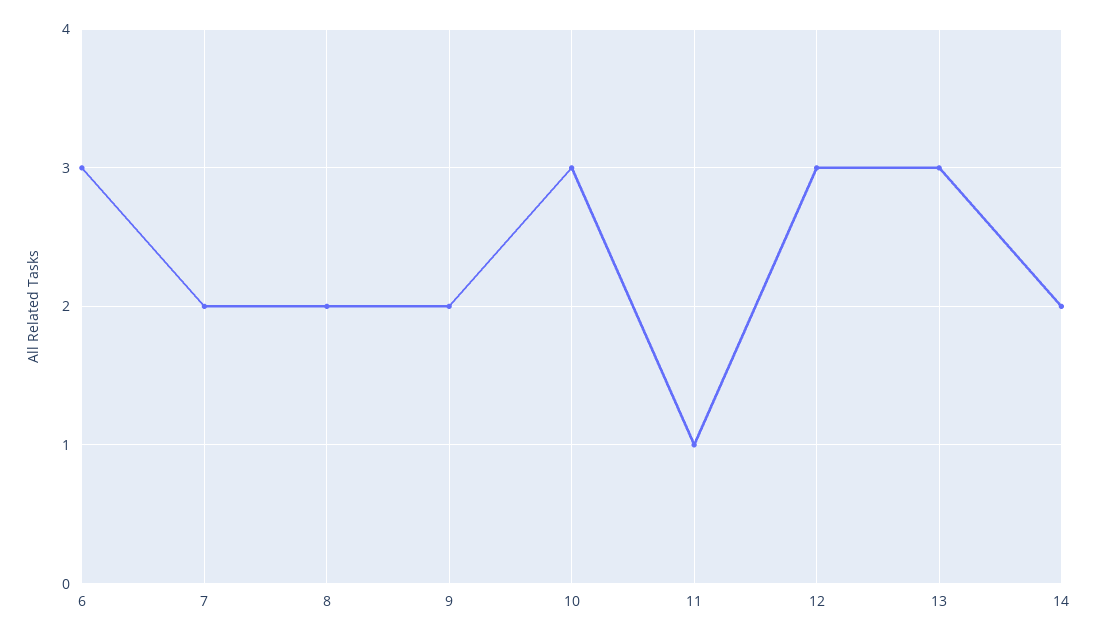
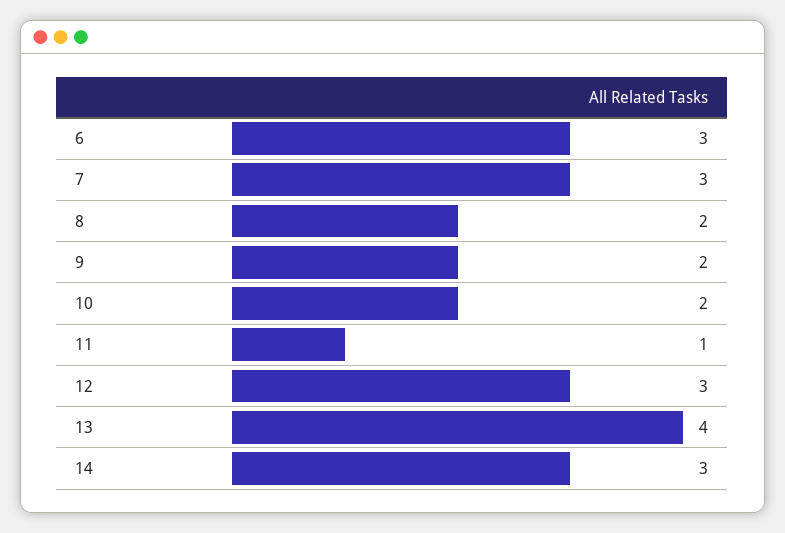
7: 2 -> 3
10: 3 -> 2
13: 3 -> 4
14: 2 -> 3

